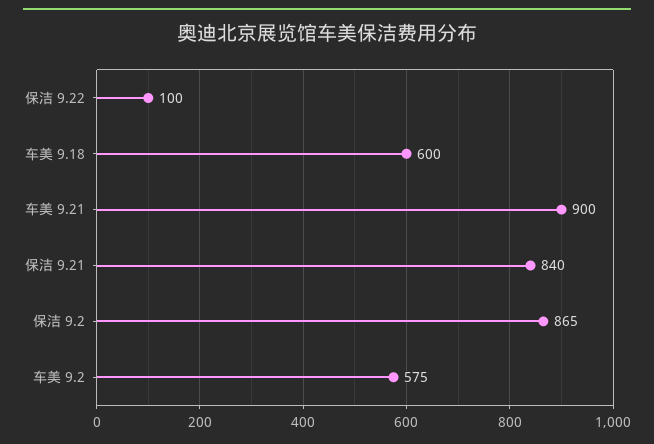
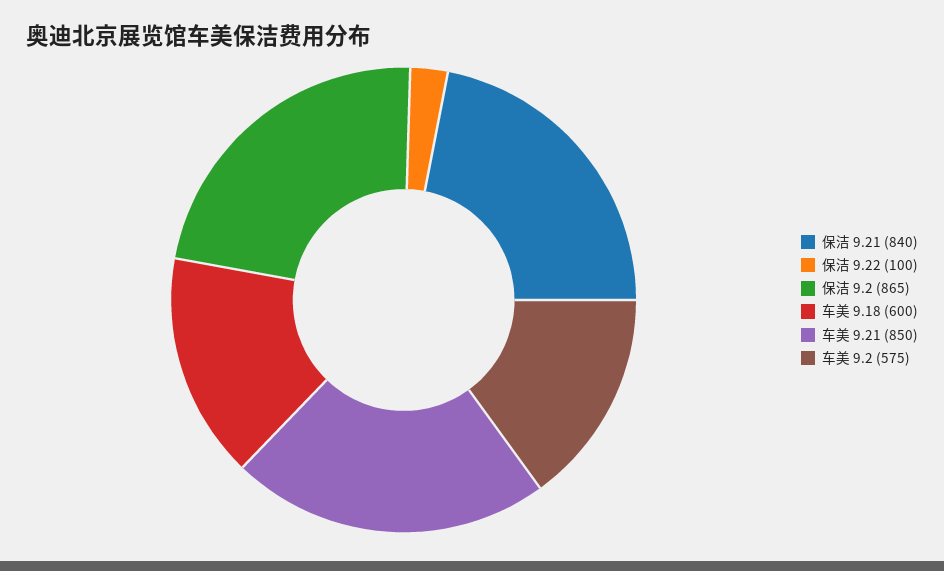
车美 9.21: 900 -> 850

